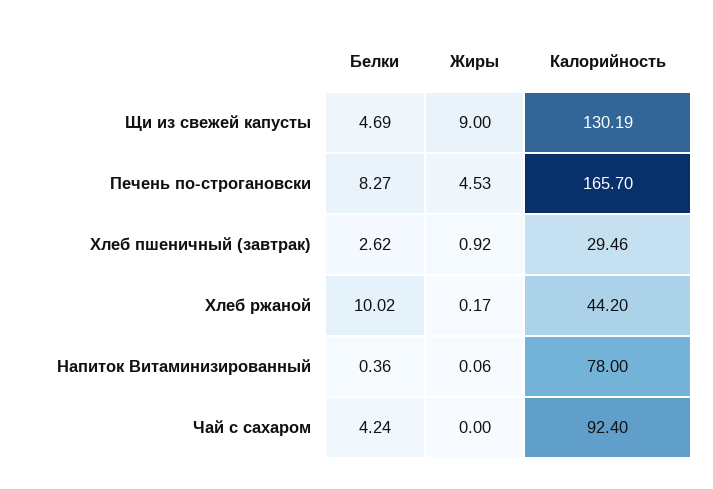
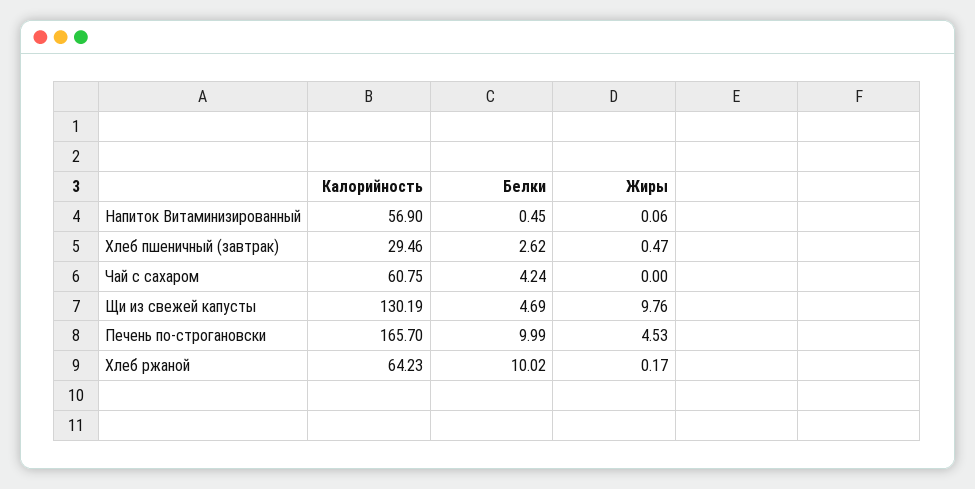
Жиры, Щи из свежей капусты: 9 -> 9.76
Белки, Печень по-строгановски: 8.27 -> 9.99
Жиры, Хлеб пшеничный (завтрак): 0.92 -> 0.47
Калорийность, Хлеб ржаной: 44.2 -> 64.23
Белки, Напиток Витаминизированный: 0.36 -> 0.45
Калорийность, Напиток Витаминизированный: 78 -> 56.9
Калорийность, Чай с сахаром: 92.4 -> 60.75

